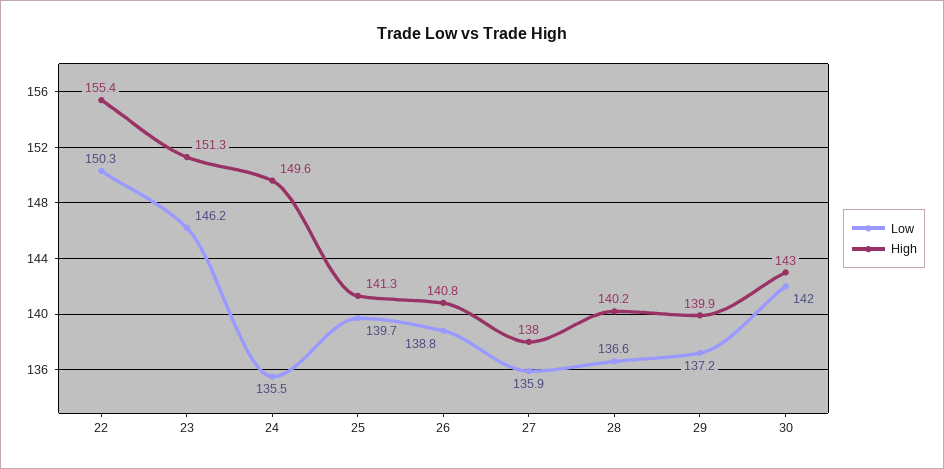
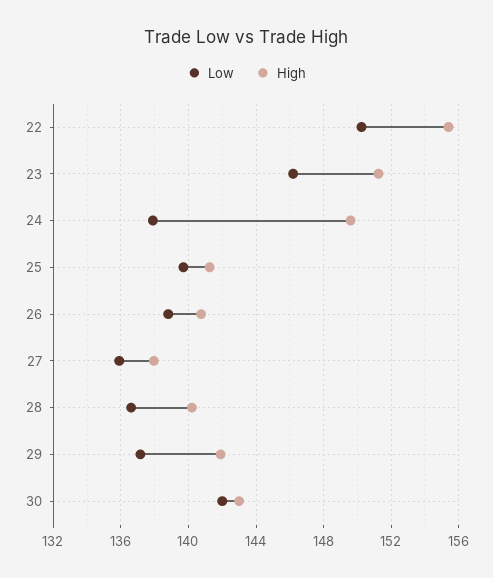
Low, 24: 135.5 -> 138
High, 29: 139.9 -> 142

